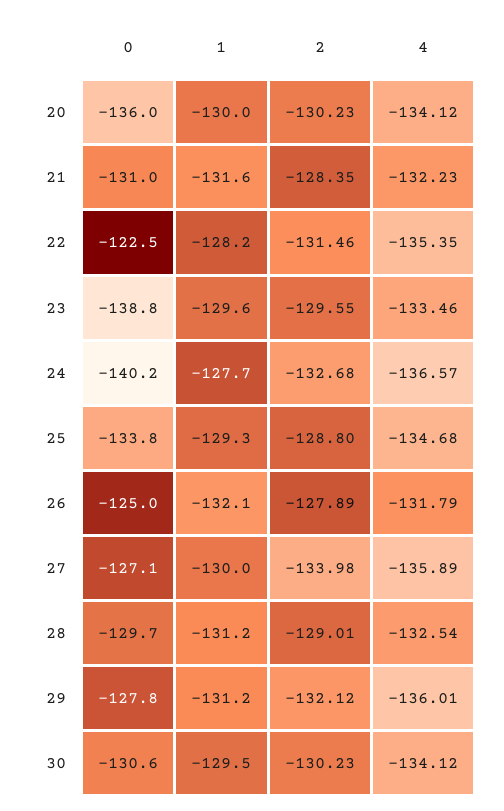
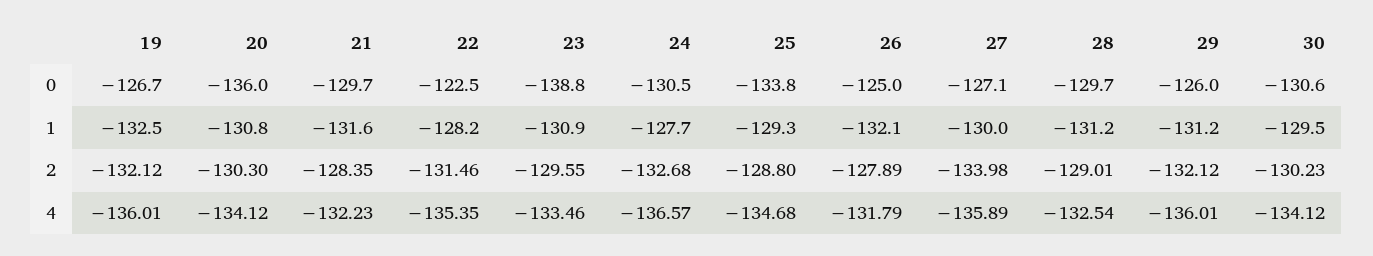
1, 20: -130 -> -130.8
2, 20: -130.23 -> -130.3
0, 21: -131 -> -129.7
1, 23: -129.6 -> -130.9
0, 24: -140.2 -> -130.5
0, 29: -127.8 -> -126
0, 19: none -> -126.7
1, 19: none -> -132.5
2, 19: none -> -132.12
4, 19: none -> -136.01

